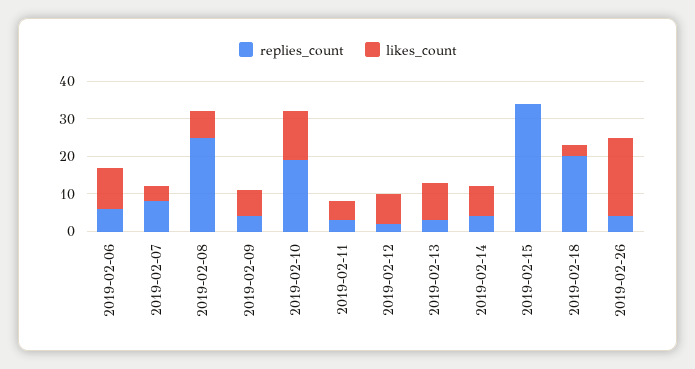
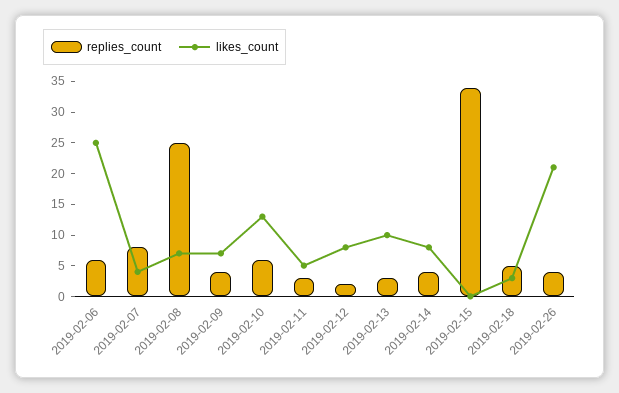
likes_count, 2019-02-06: 10 -> 25
replies_count, 2019-02-10: 20 -> 5
replies_count, 2019-02-18: 20 -> 5

